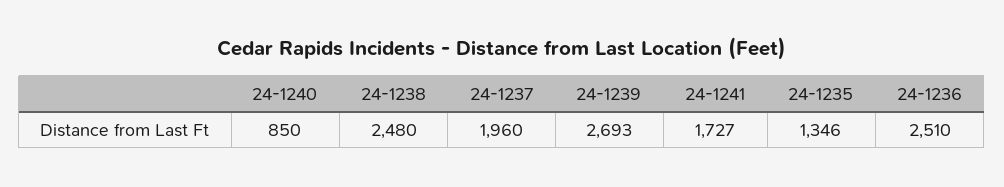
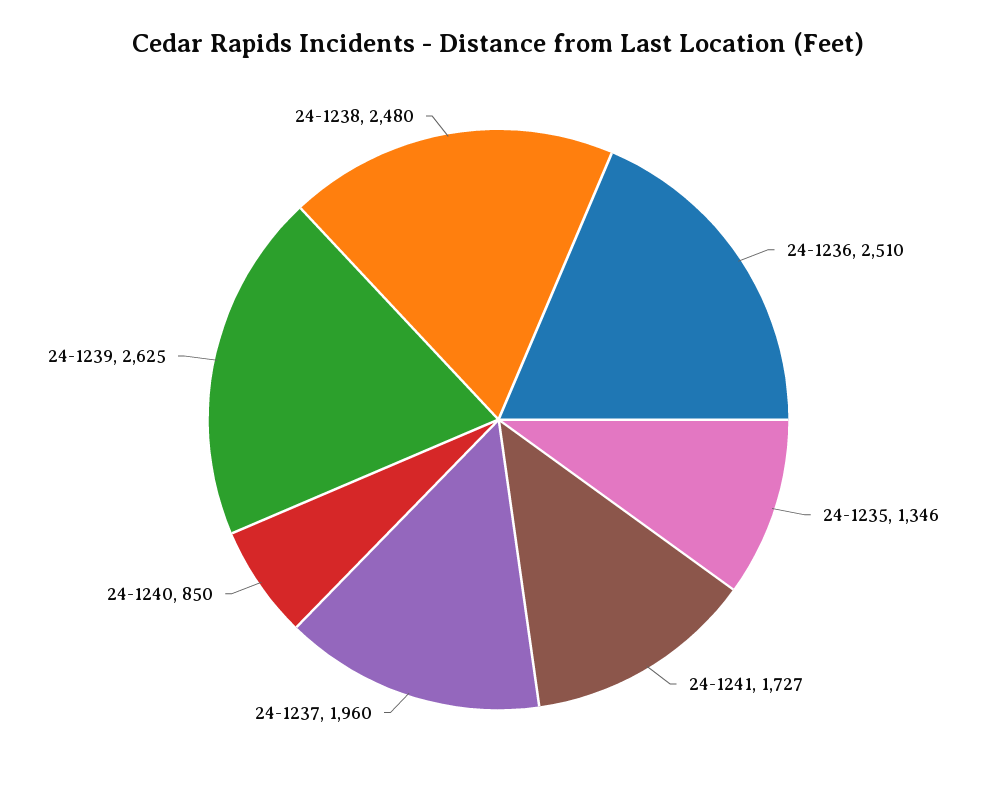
24-1239: 2693 -> 2625

